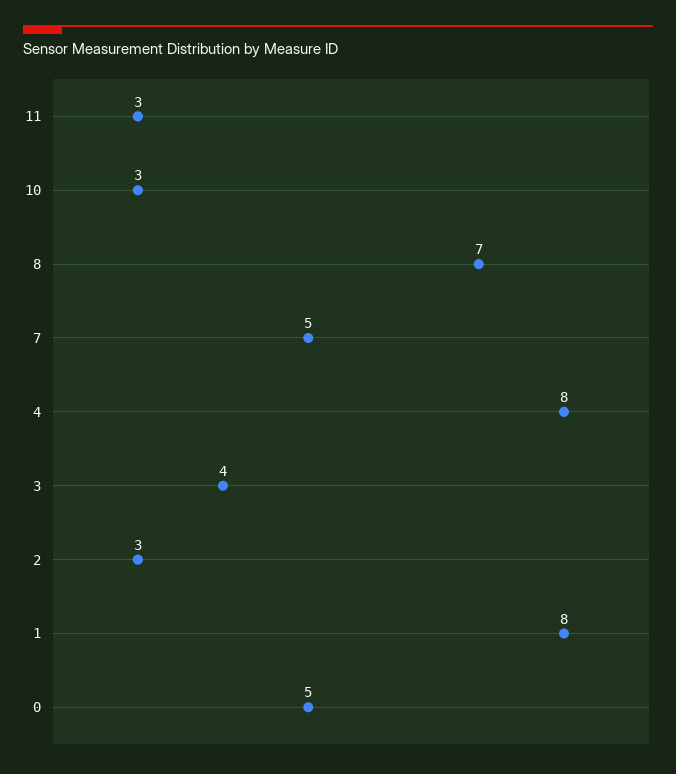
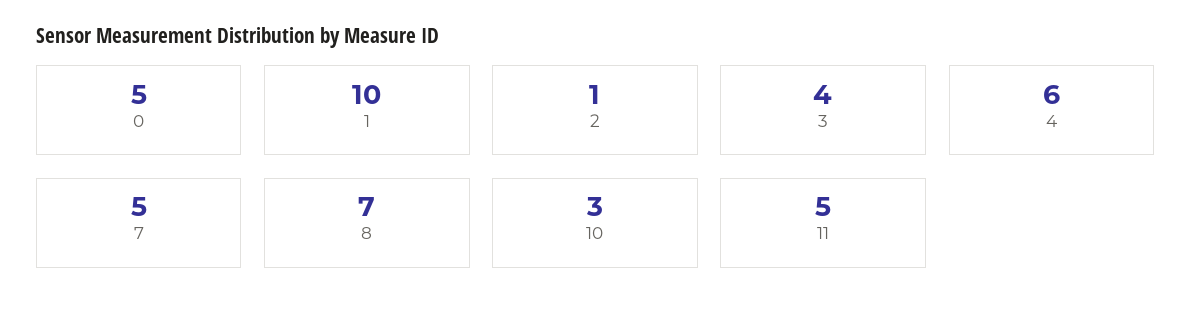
11: 3 -> 5
4: 8 -> 6
2: 3 -> 1
1: 8 -> 10

